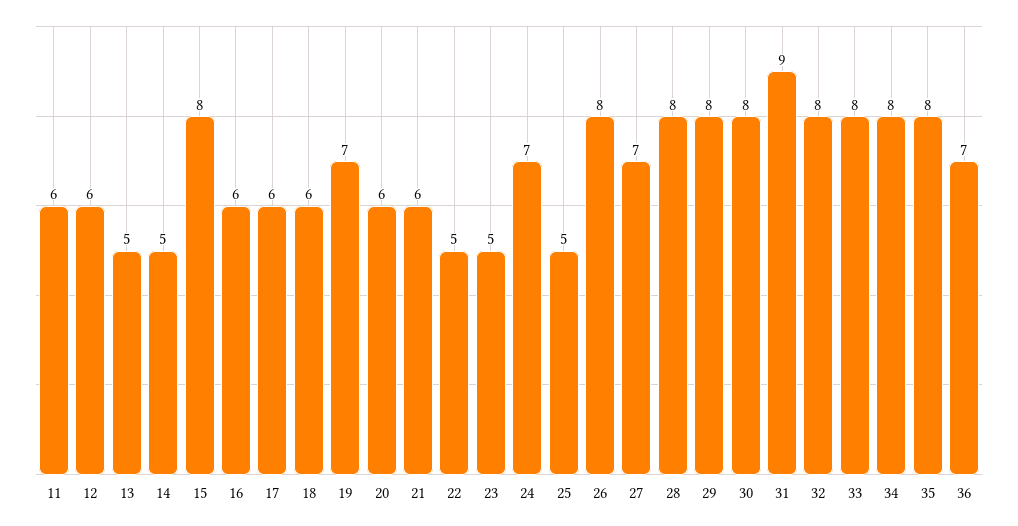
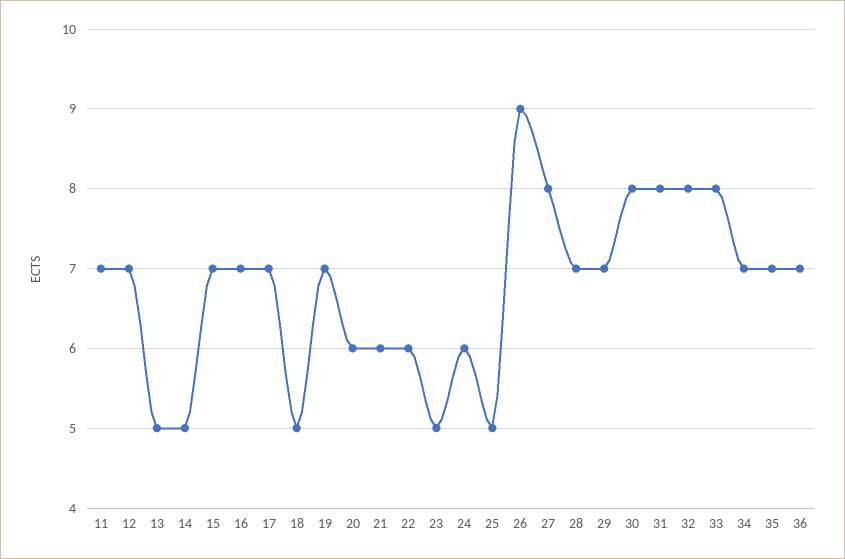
11: 6 -> 7
12: 6 -> 7
15: 8 -> 7
16: 6 -> 7
17: 6 -> 7
18: 6 -> 5
22: 5 -> 6
24: 7 -> 6
26: 8 -> 9
27: 7 -> 8
28: 8 -> 7
29: 8 -> 7
31: 9 -> 8
34: 8 -> 7
35: 8 -> 7

